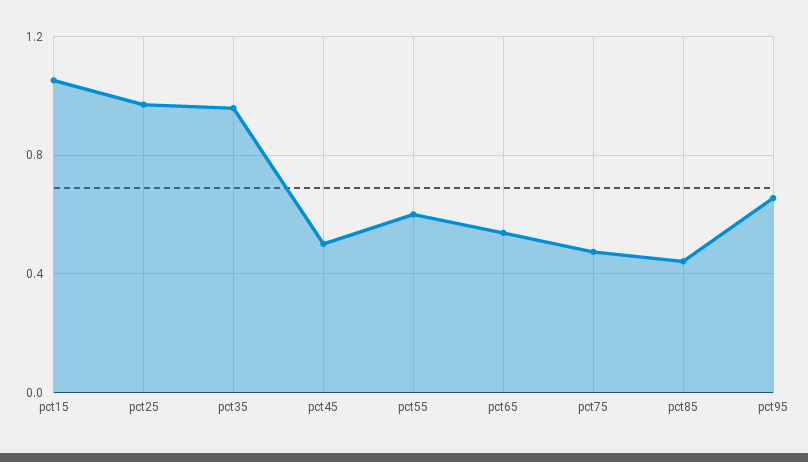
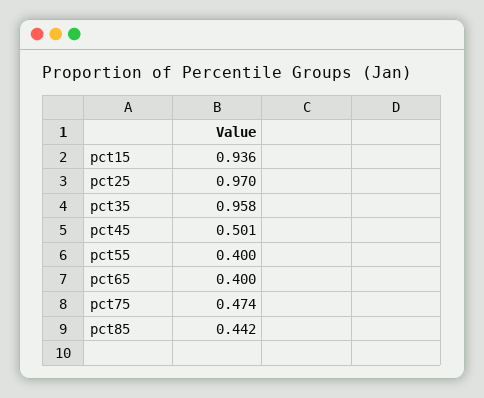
pct15: 1.05 -> 0.936
pct55: 0.6 -> 0.4
pct65: 0.55 -> 0.4
pct95: 0.65 -> none

